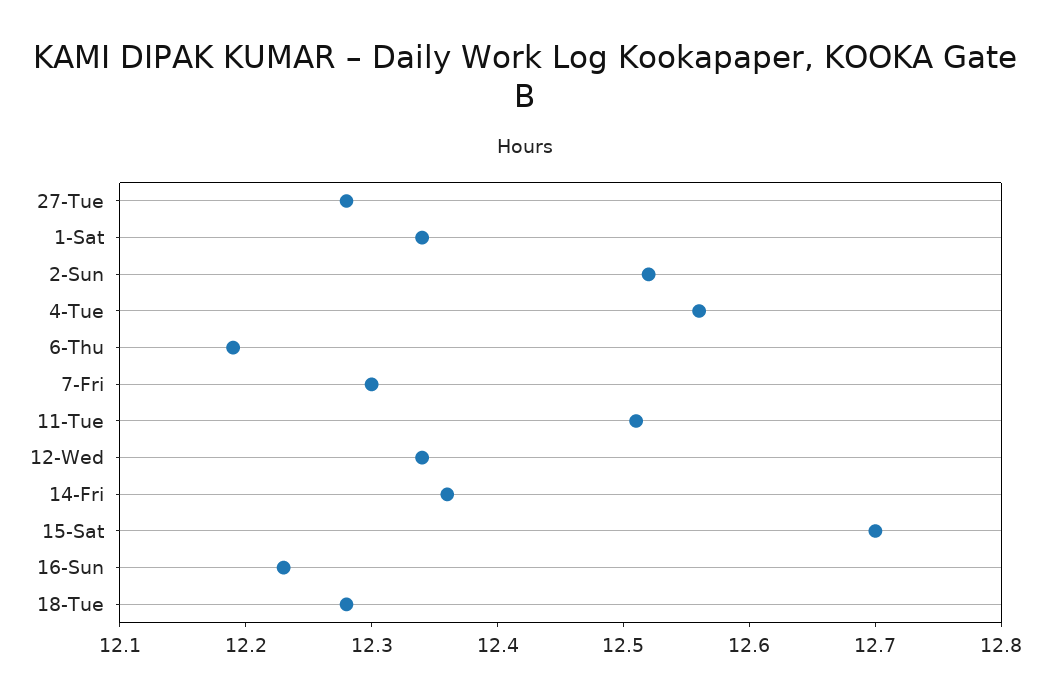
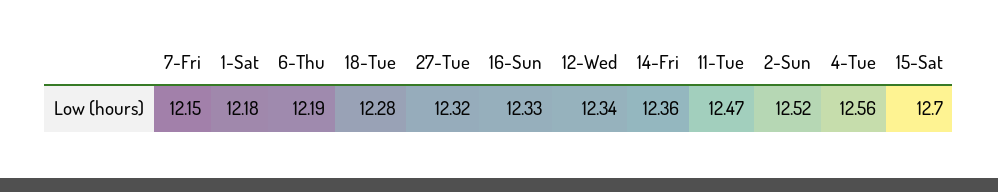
27-Tue: 12.28 -> 12.32
1-Sat: 12.34 -> 12.18
7-Fri: 12.3 -> 12.15
11-Tue: 12.51 -> 12.47
16-Sun: 12.23 -> 12.33

